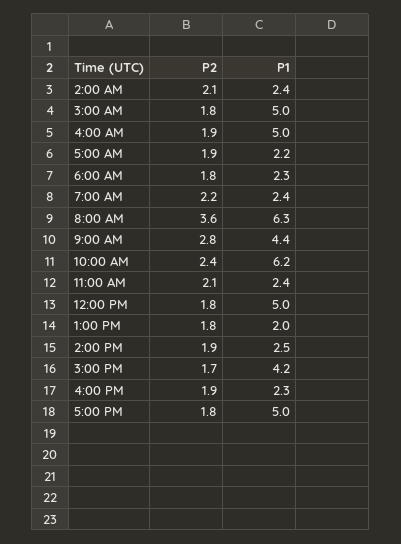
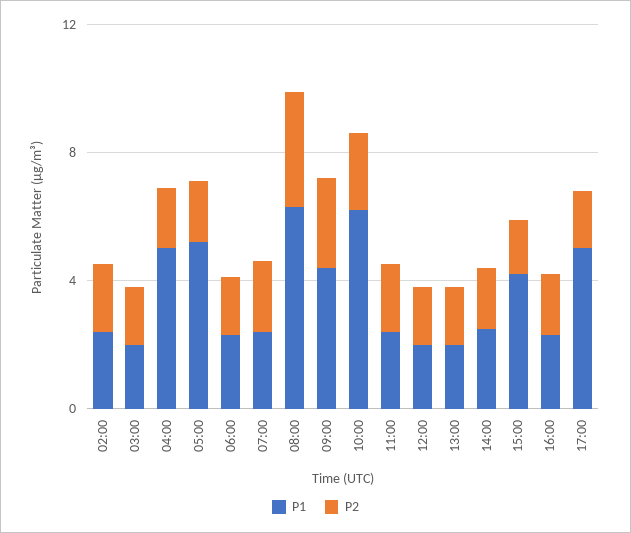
P1, 3:00 AM: 5 -> 2
P1, 5:00 AM: 2.2 -> 5
P1, 12:00 PM: 5 -> 2

